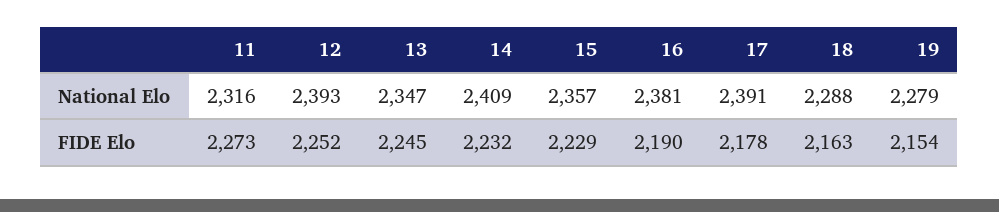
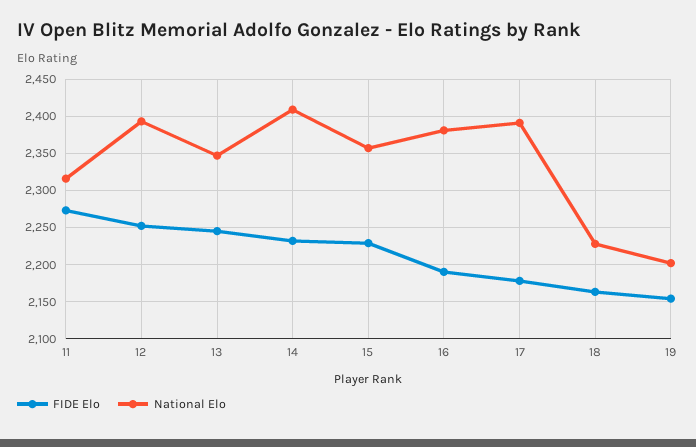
National Elo, 18: 2288 -> 2230
National Elo, 19: 2279 -> 2200

